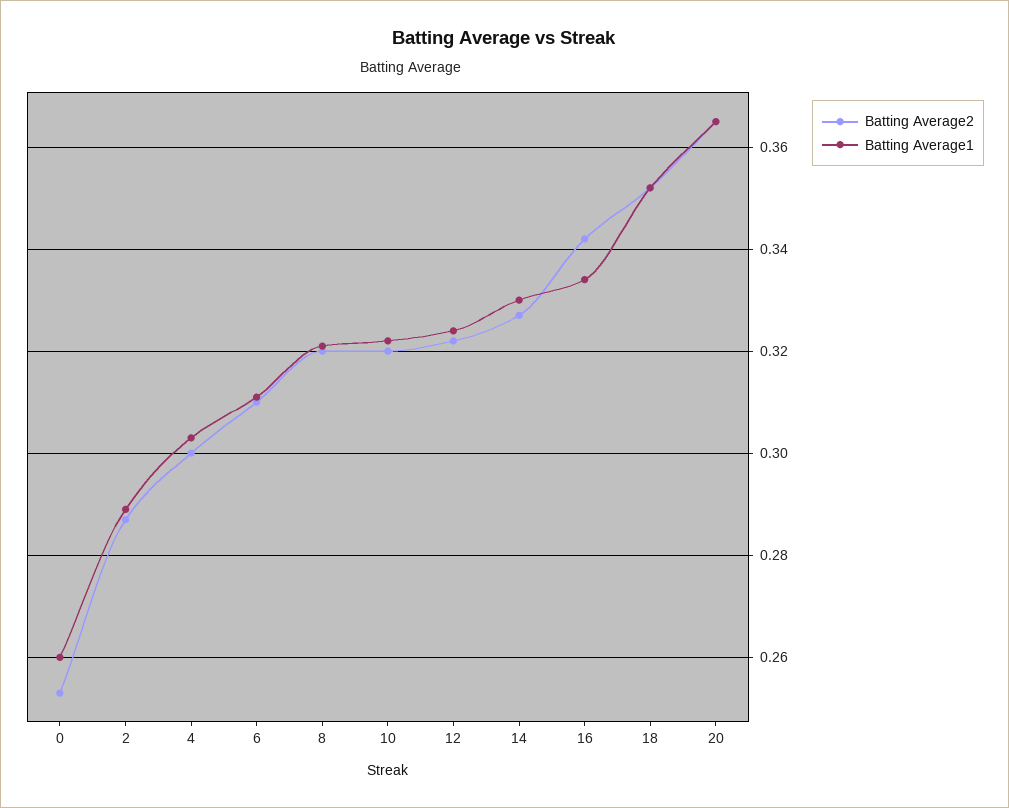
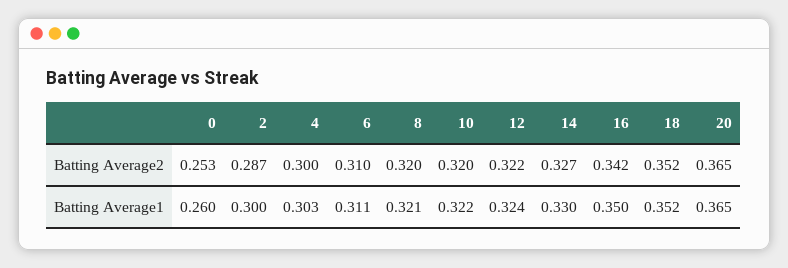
Batting Average1, 2: 0.29 -> 0.3
Batting Average1, 16: 0.335 -> 0.35

